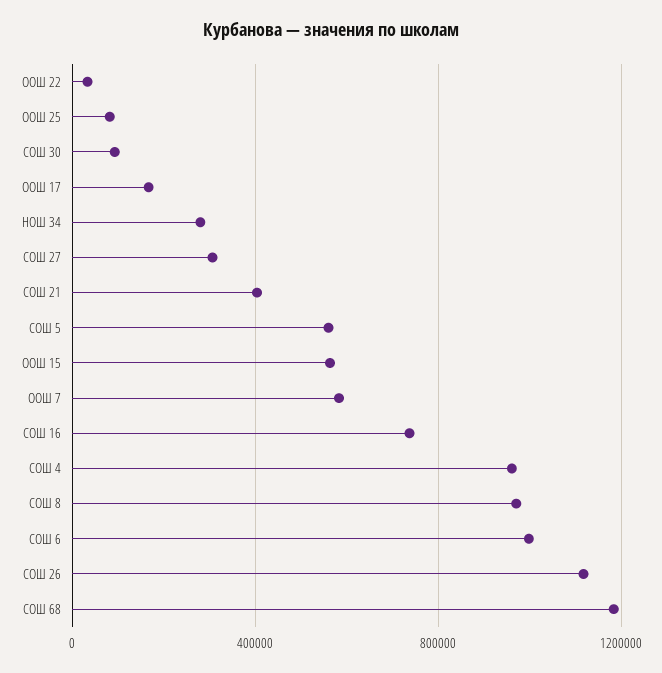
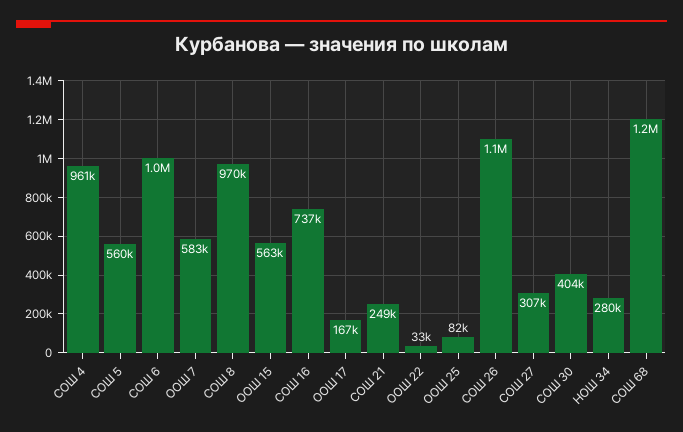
СОШ 30: 100000 -> 404000
СОШ 21: 400000 -> 249000

